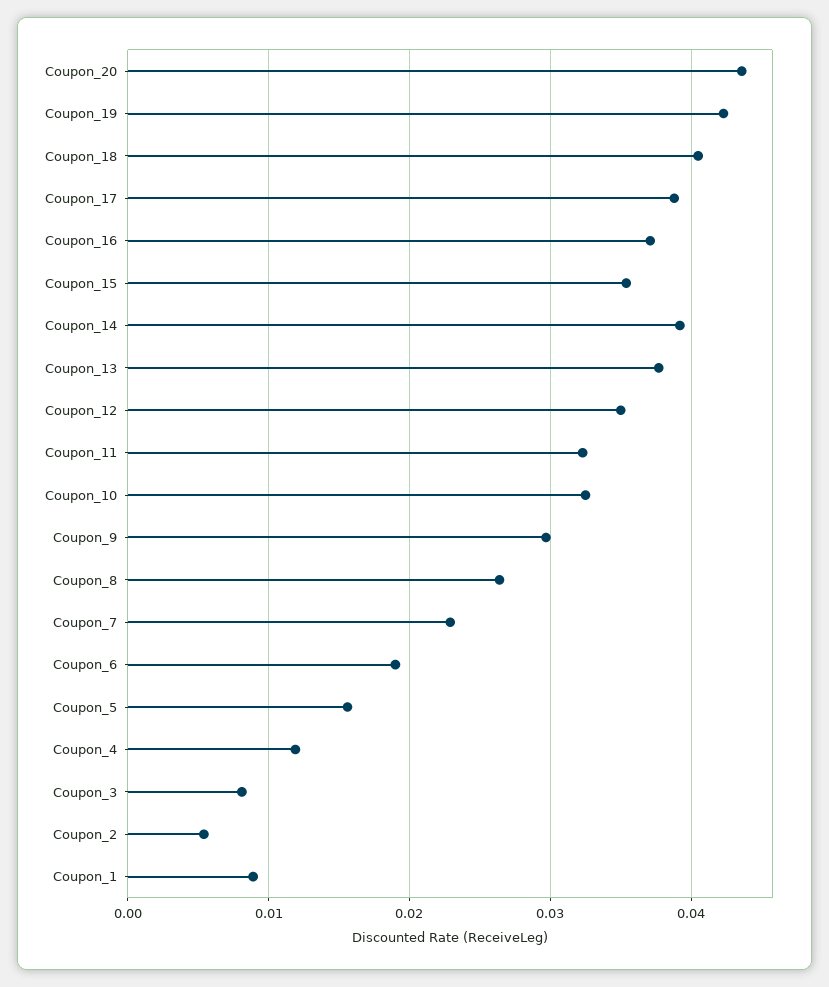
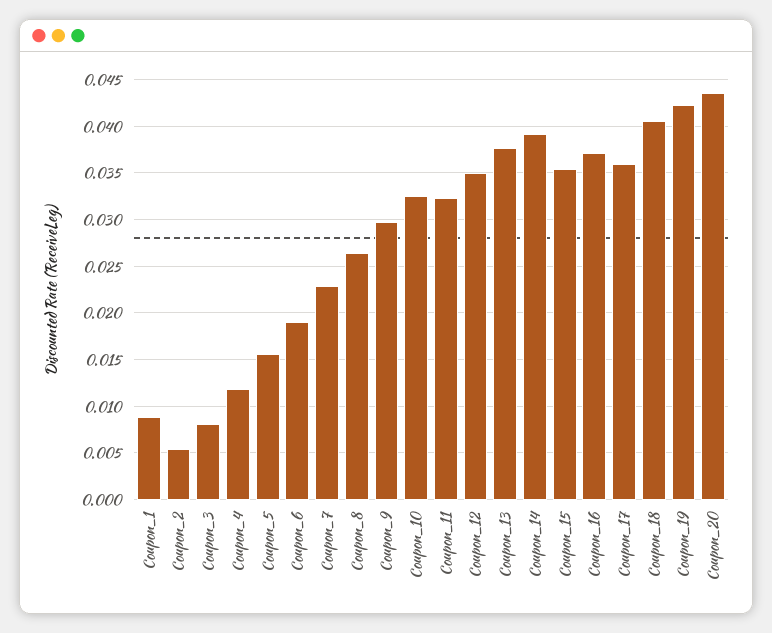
Coupon_17: 0.039 -> 0.036

